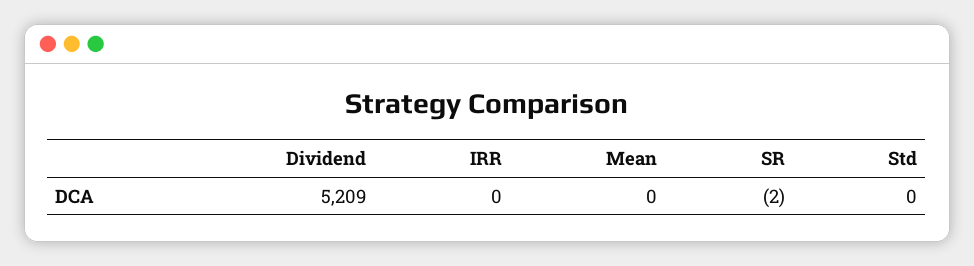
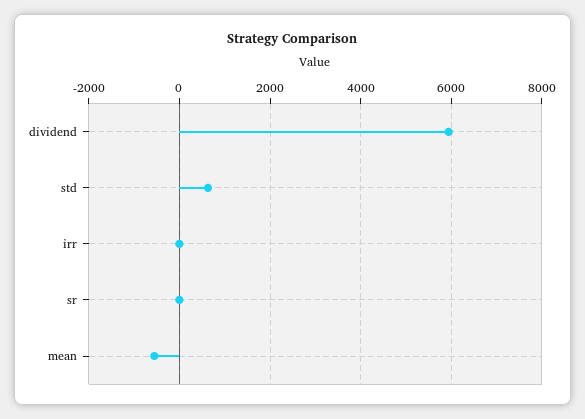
Dividend: 5209 -> 6000
Mean: 0 -> -600
Std: 0 -> 600

